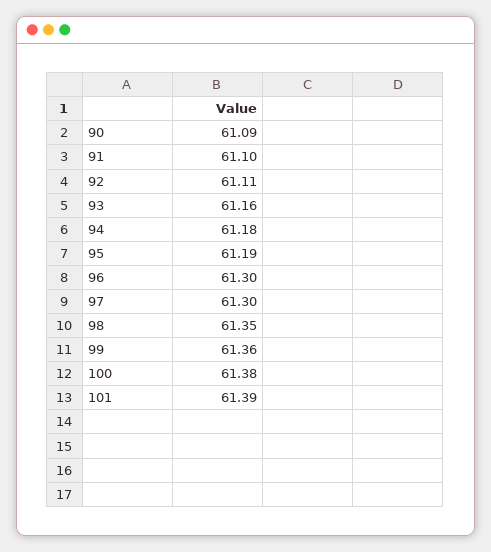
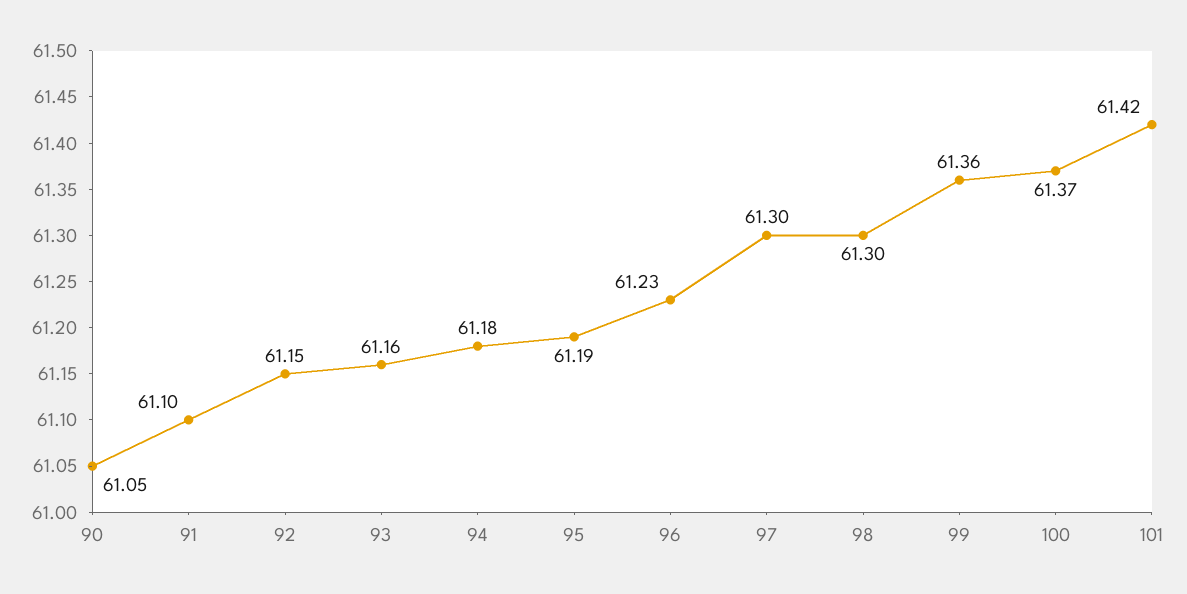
90: 61.09 -> 61.05
92: 61.11 -> 61.15
96: 61.3 -> 61.23
98: 61.35 -> 61.3
100: 61.38 -> 61.37
101: 61.39 -> 61.42

